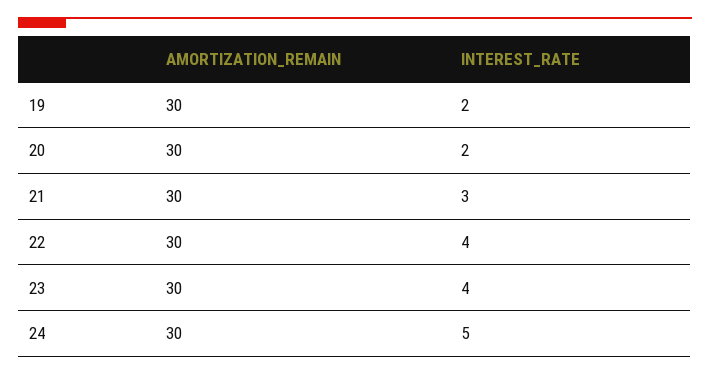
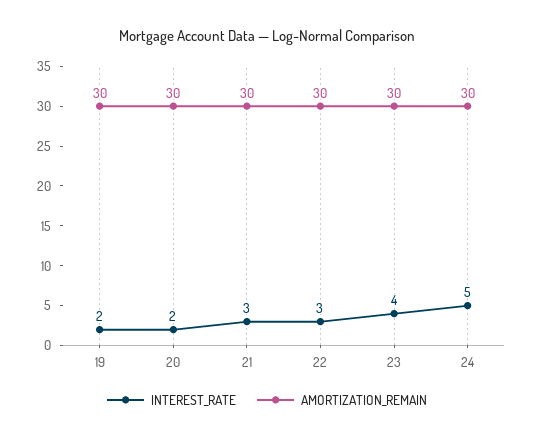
INTEREST_RATE, 22: 4 -> 3

